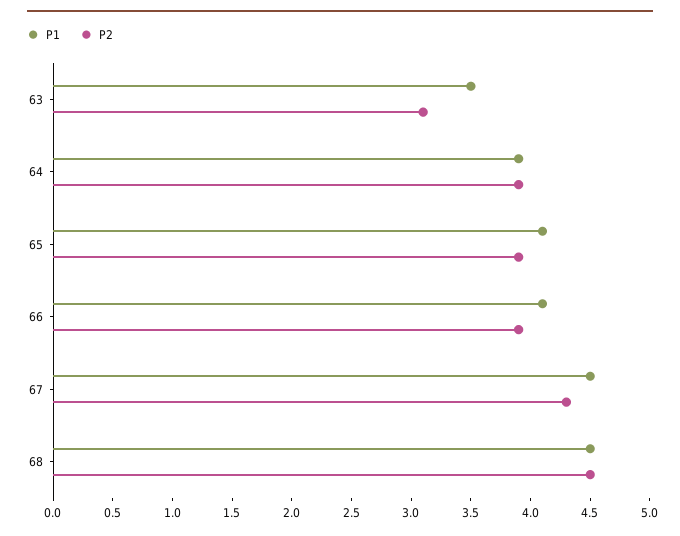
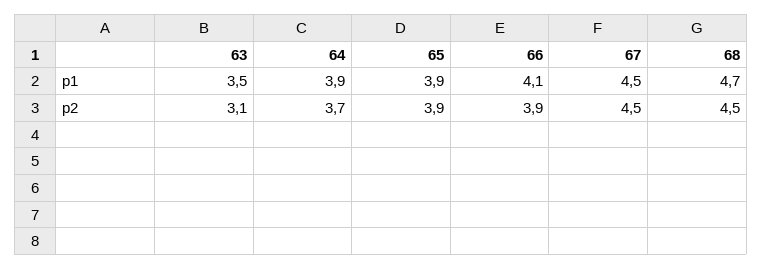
P2, 64: 3.9 -> 3.7
P1, 65: 4.1 -> 3.9
P2, 67: 4.3 -> 4.5
P1, 68: 4.5 -> 4.7

